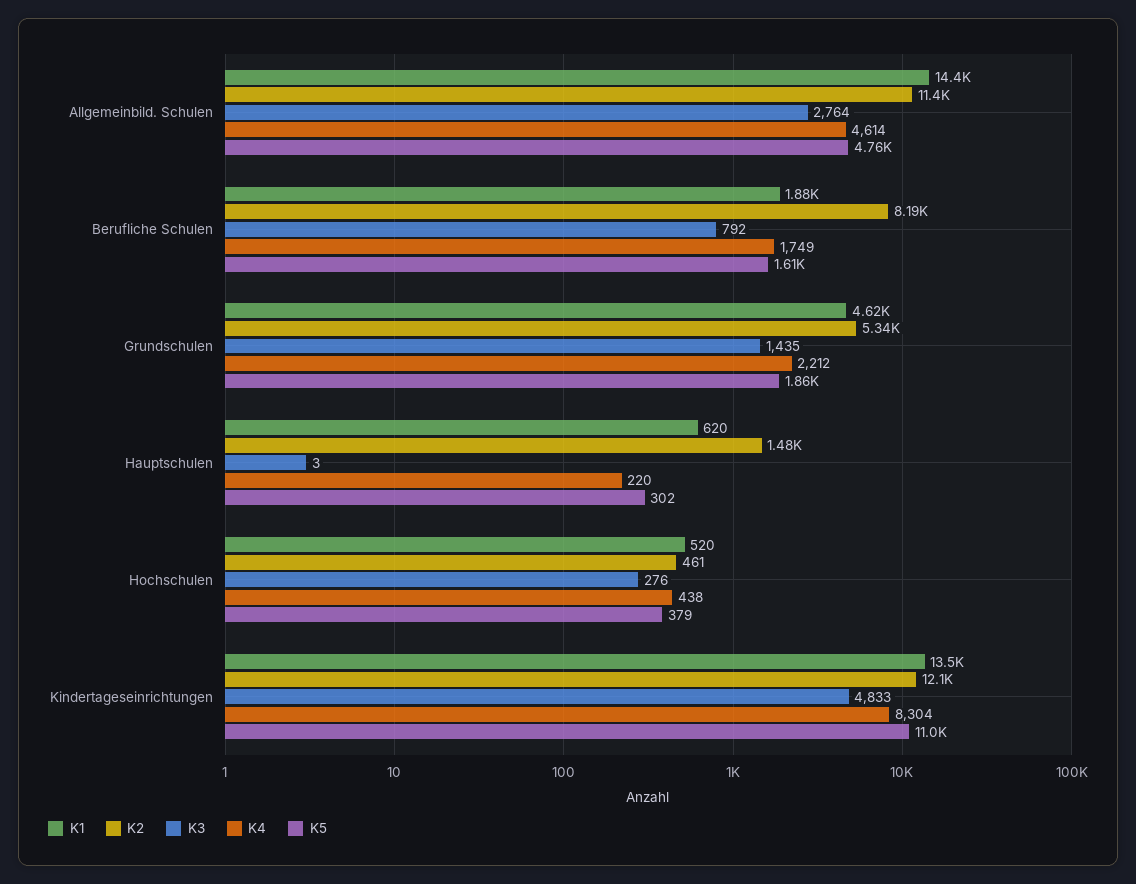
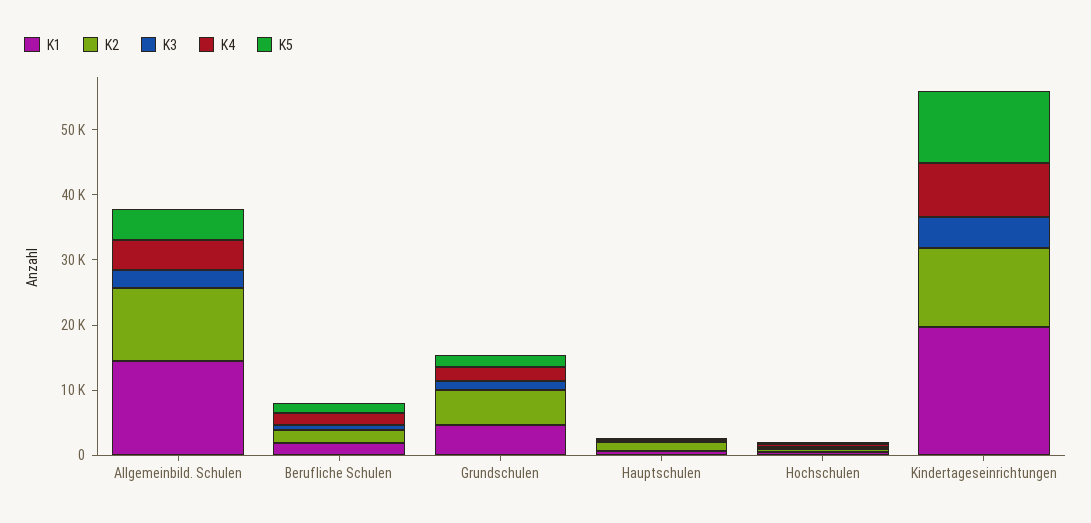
K2, Berufliche Schulen: 8190 -> 2000
K1, Kindertageseinrichtungen: 13500 -> 20000

